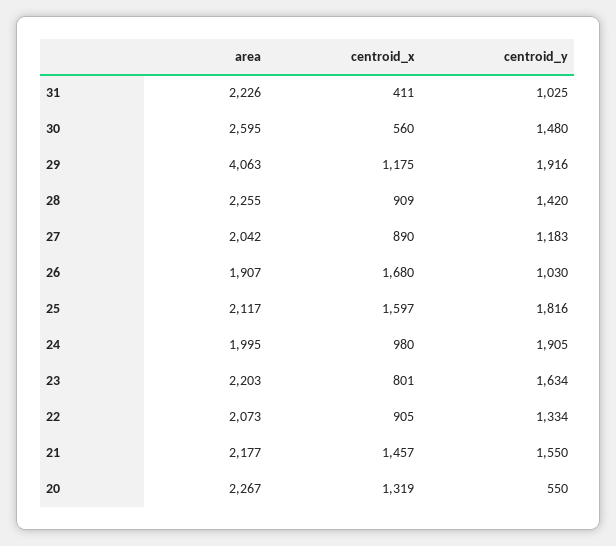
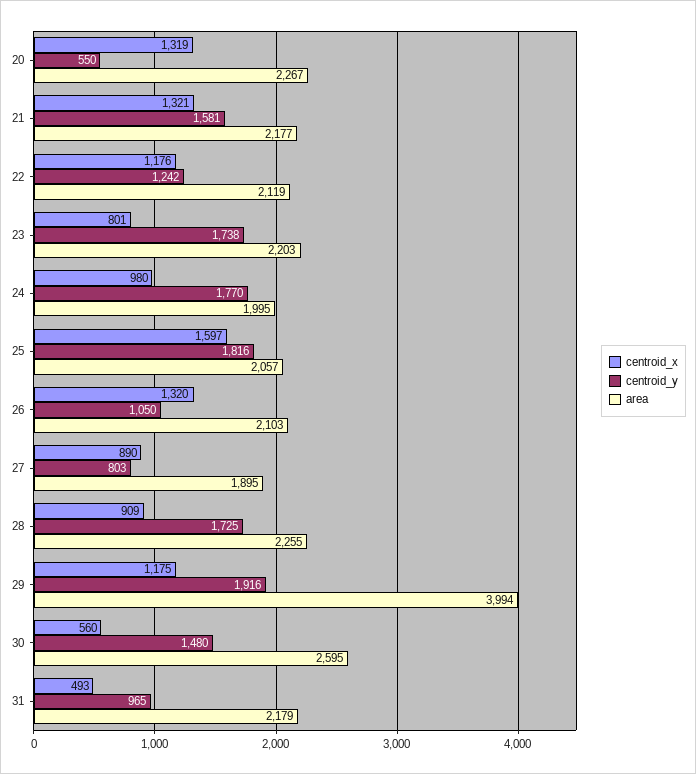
area, 31: 2226 -> 2179
centroid_x, 31: 411 -> 493
centroid_y, 31: 1025 -> 965
area, 29: 4063 -> 3994
centroid_y, 28: 1420 -> 1725
area, 27: 2042 -> 1895
centroid_y, 27: 1183 -> 803
area, 26: 1907 -> 2103
centroid_x, 26: 1680 -> 1320
centroid_y, 26: 1030 -> 1050
area, 25: 2117 -> 2057
centroid_y, 24: 1905 -> 1770
centroid_y, 23: 1634 -> 1738
area, 22: 2073 -> 2119
centroid_x, 22: 905 -> 1176
centroid_y, 22: 1334 -> 1242
centroid_x, 21: 1457 -> 1321
centroid_y, 21: 1550 -> 1581

